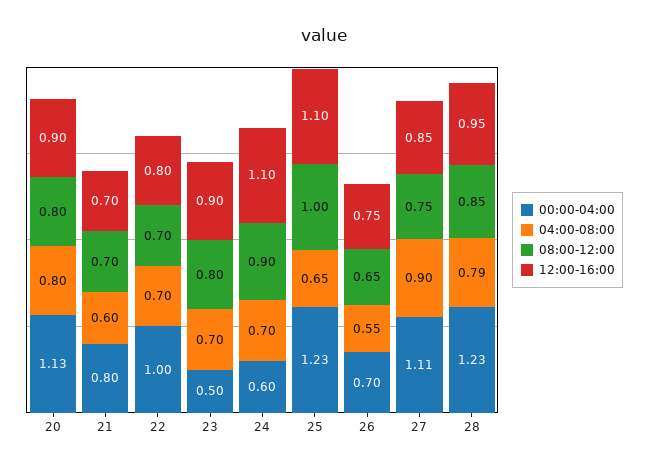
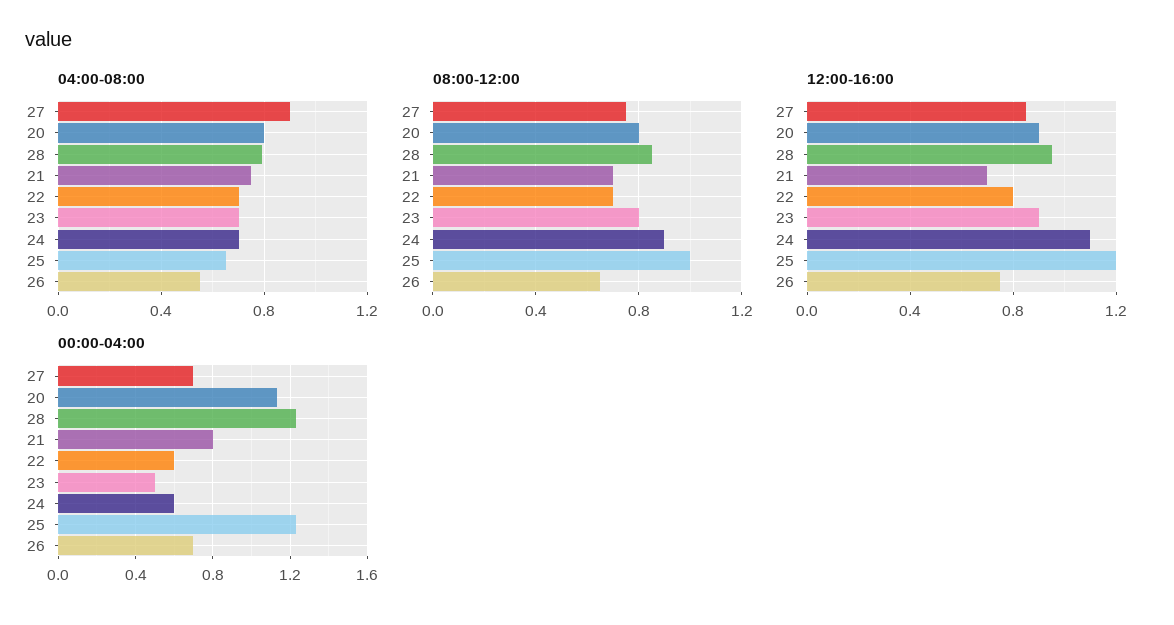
04:00-08:00, 21: 0.6 -> 0.75
00:00-04:00, 22: 1 -> 0.6
12:00-16:00, 25: 1.1 -> 1.2
00:00-04:00, 27: 1.11 -> 0.7

